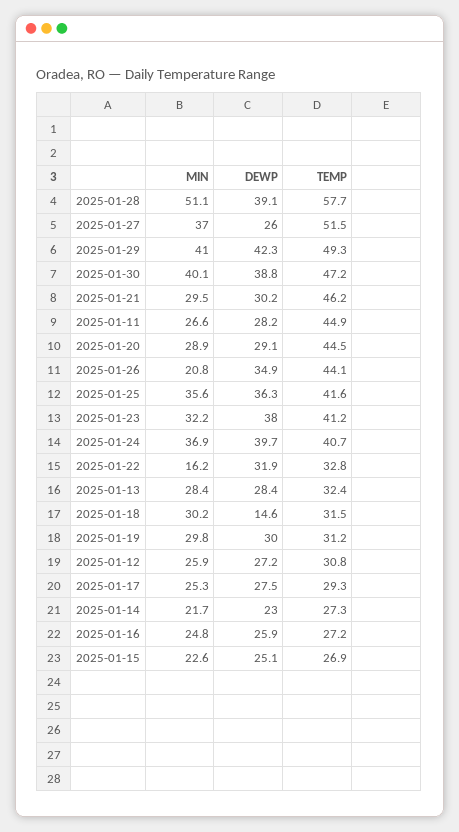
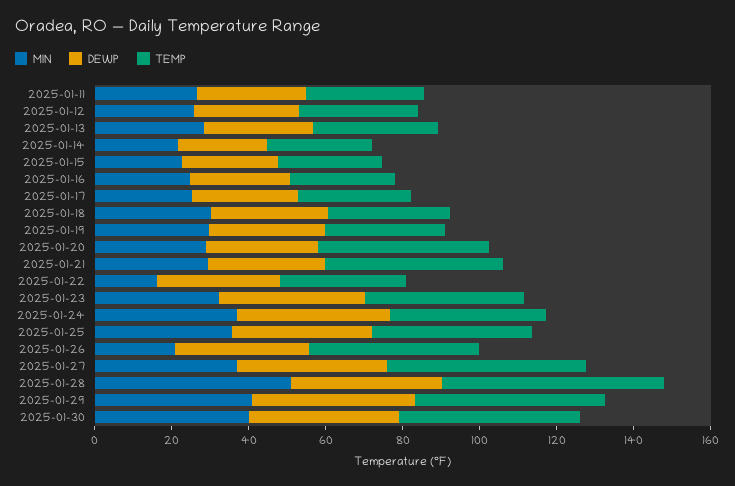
DEWP, 2025-01-27: 26 -> 40
TEMP, 2025-01-11: 44.9 -> 30
DEWP, 2025-01-18: 14.6 -> 30

